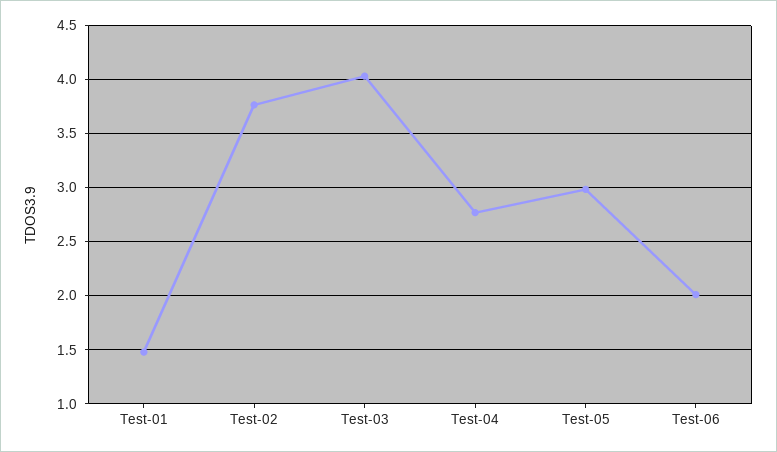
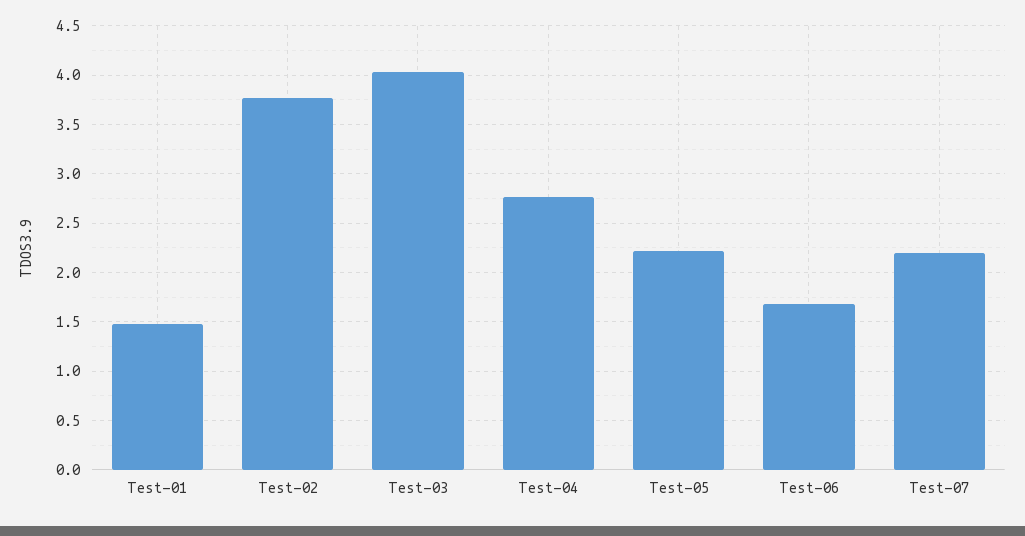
Test-05: 3 -> 2.2
Test-06: 2 -> 1.7
Test-07: none -> 2.2

